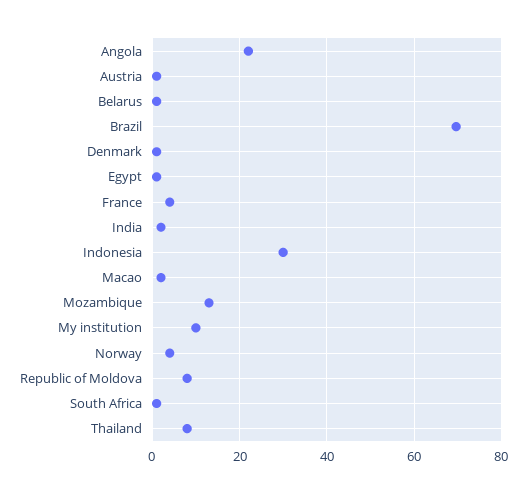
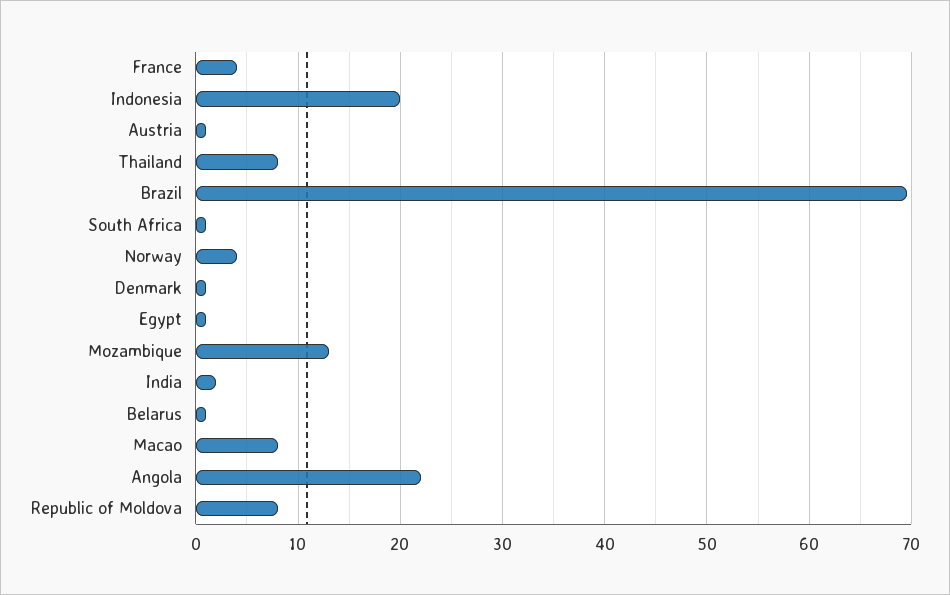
Indonesia: 30 -> 20
Macao: 2 -> 8
My institution: 10 -> none

